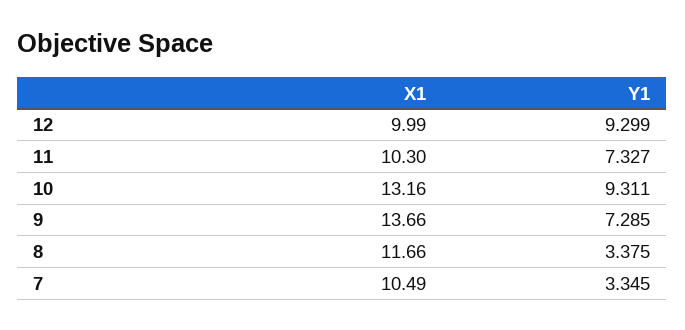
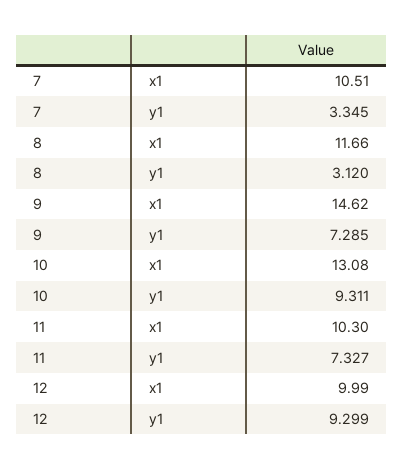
X1, 10: 13.16 -> 13.08
X1, 9: 13.66 -> 14.62
Y1, 8: 3.375 -> 3.12
X1, 7: 10.49 -> 10.51

